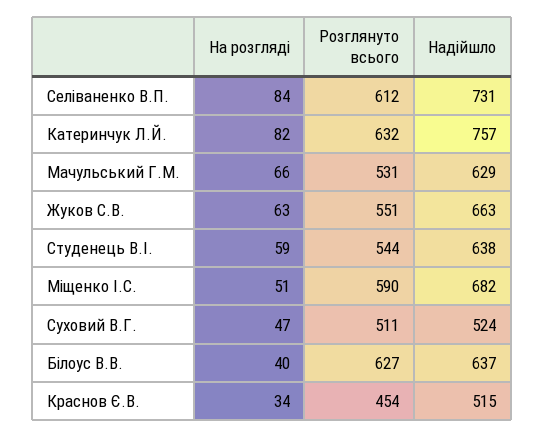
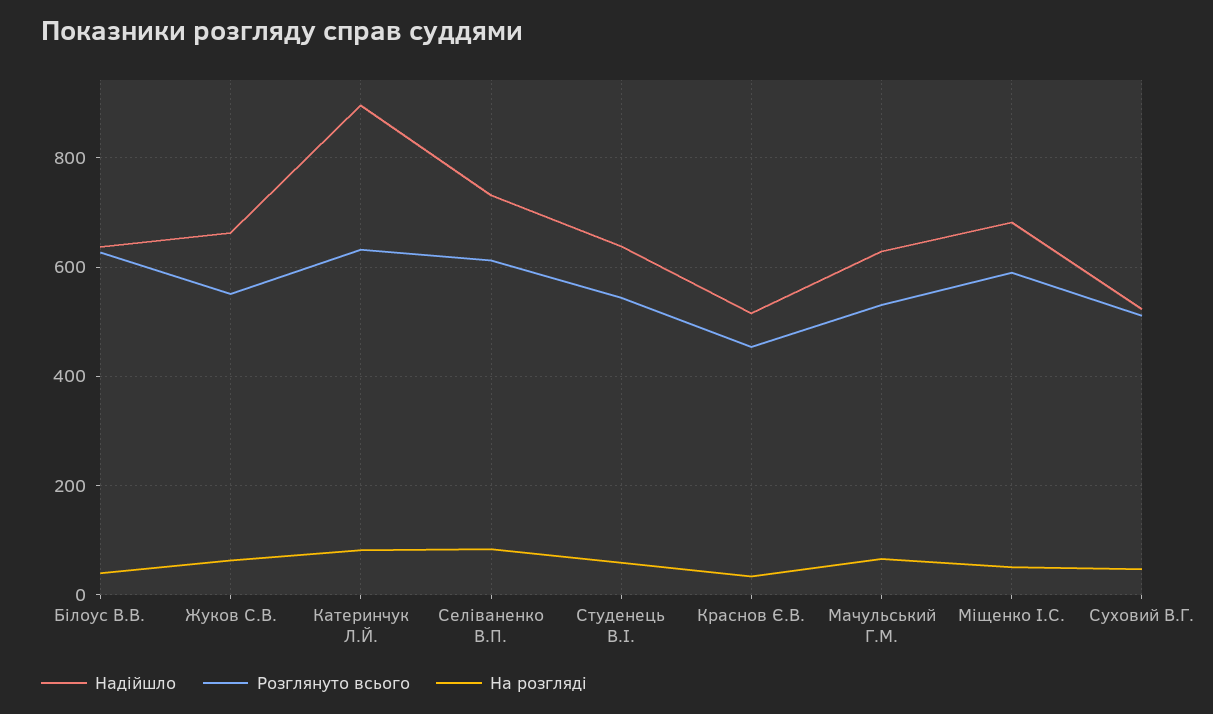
Надійшло, Катеринчук Л.Й.: 757 -> 900

